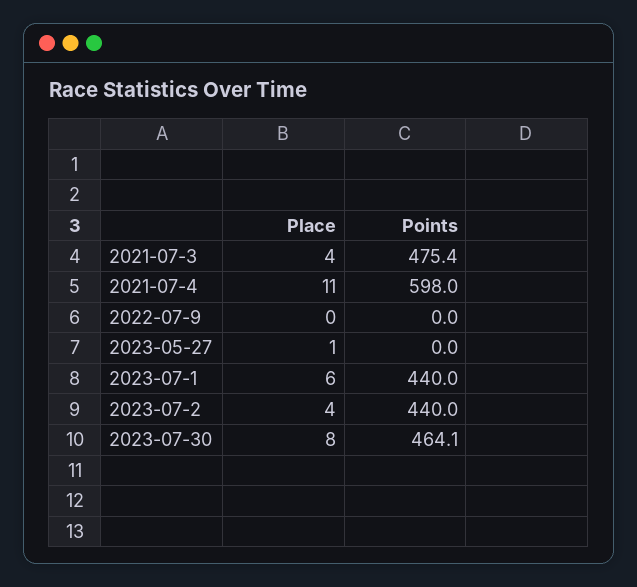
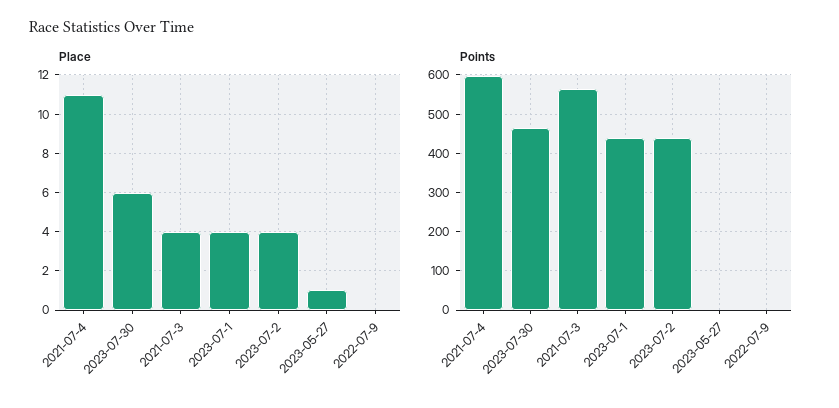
Points, 2021-07-3: 475.4 -> 560
Place, 2023-07-1: 6 -> 4
Place, 2023-07-30: 8 -> 6

